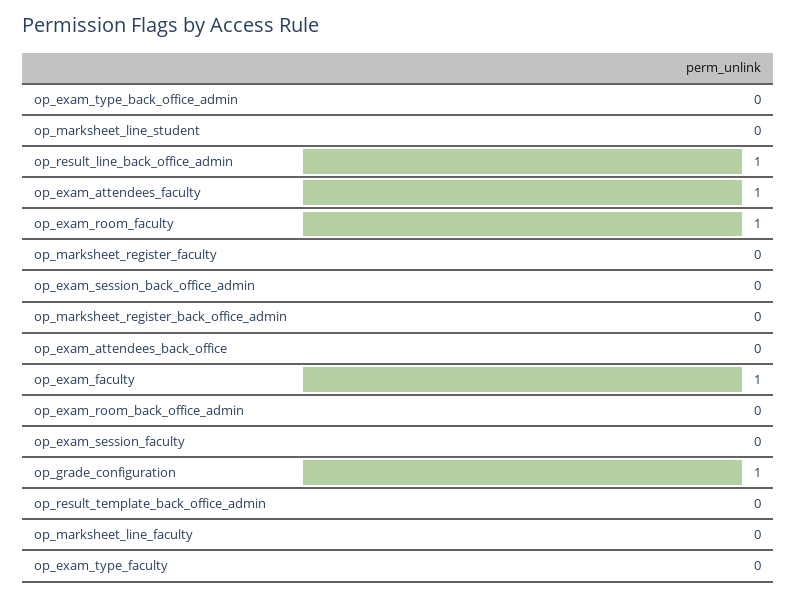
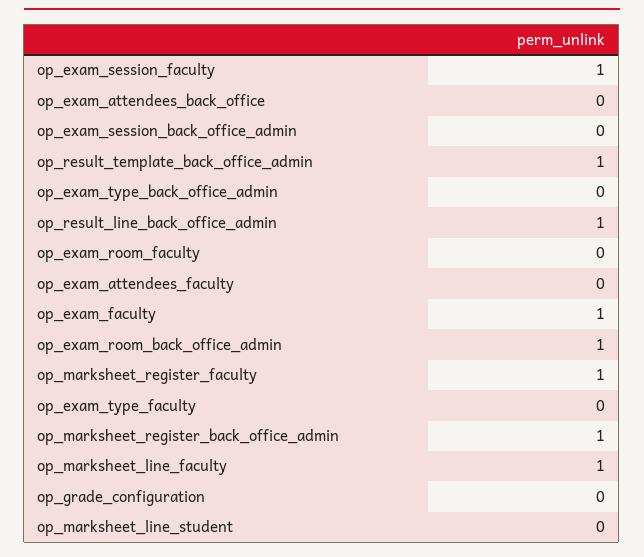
op_exam_attendees_faculty: 1 -> 0
op_exam_room_faculty: 1 -> 0
op_marksheet_register_faculty: 0 -> 1
op_marksheet_register_back_office_admin: 0 -> 1
op_exam_room_back_office_admin: 0 -> 1
op_exam_session_faculty: 0 -> 1
op_grade_configuration: 1 -> 0
op_result_template_back_office_admin: 0 -> 1
op_marksheet_line_faculty: 0 -> 1

